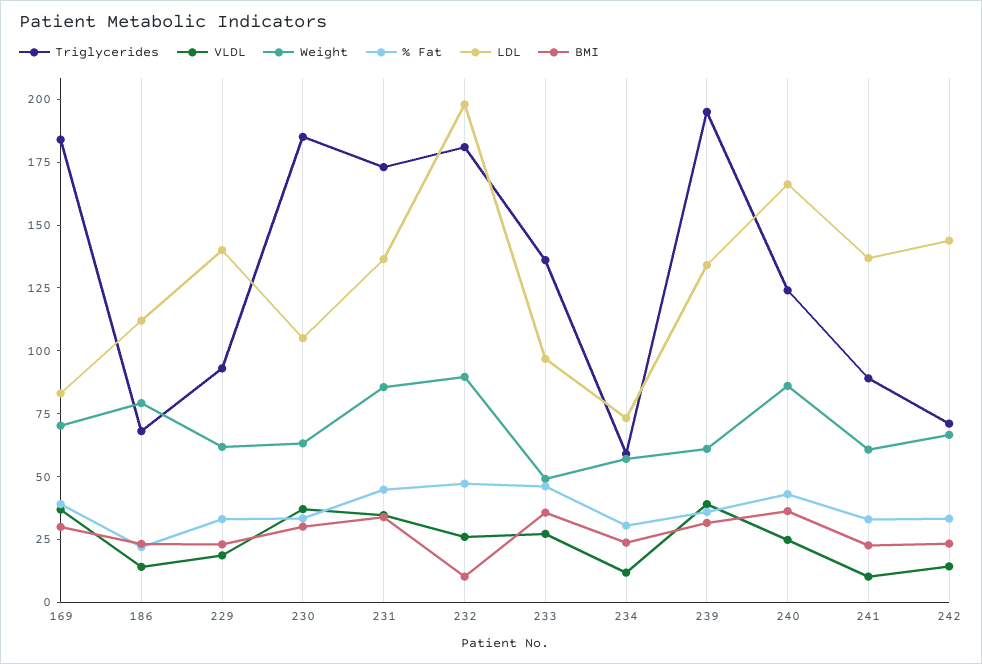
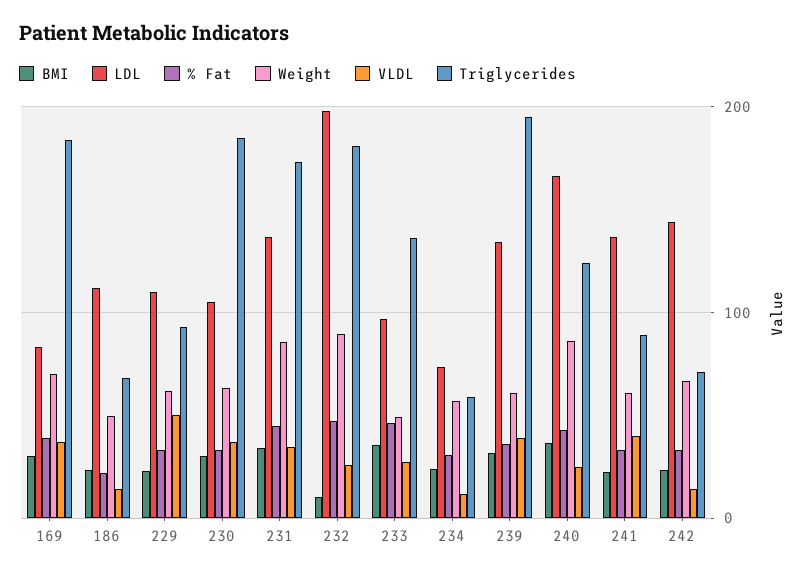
Weight, 186: 80 -> 50
VLDL, 229: 20 -> 50
LDL, 229: 140 -> 110
VLDL, 241: 10 -> 40

